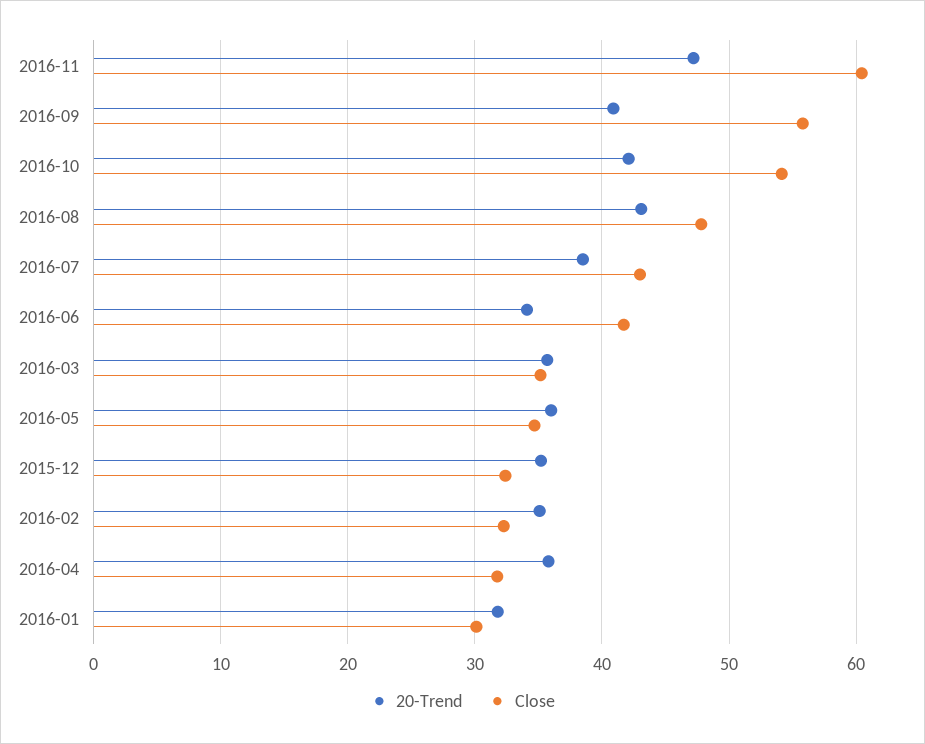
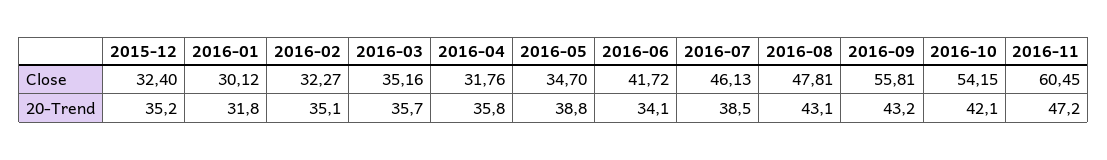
20-Trend, 2016-09: 41 -> 43.2
Close, 2016-07: 43 -> 46.13
20-Trend, 2016-05: 36 -> 38.8

